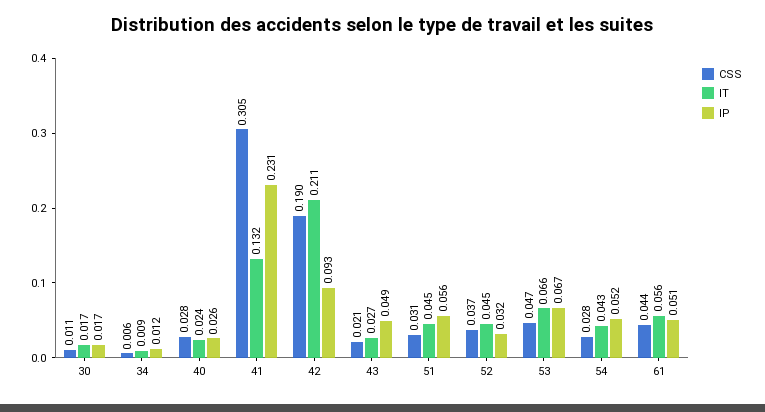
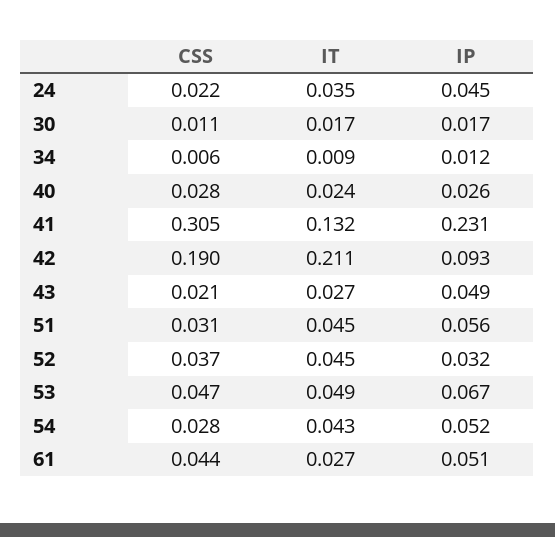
IT, 53: 0.066 -> 0.049
IT, 61: 0.056 -> 0.027
CSS, 24: none -> 0.022
IT, 24: none -> 0.035
IP, 24: none -> 0.045

